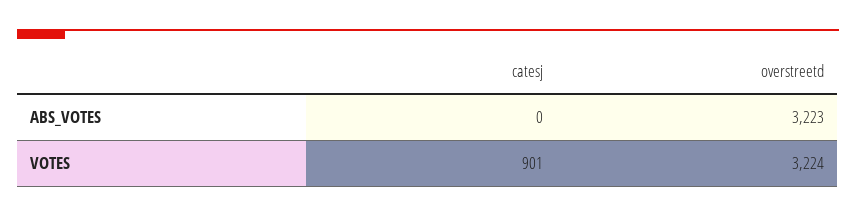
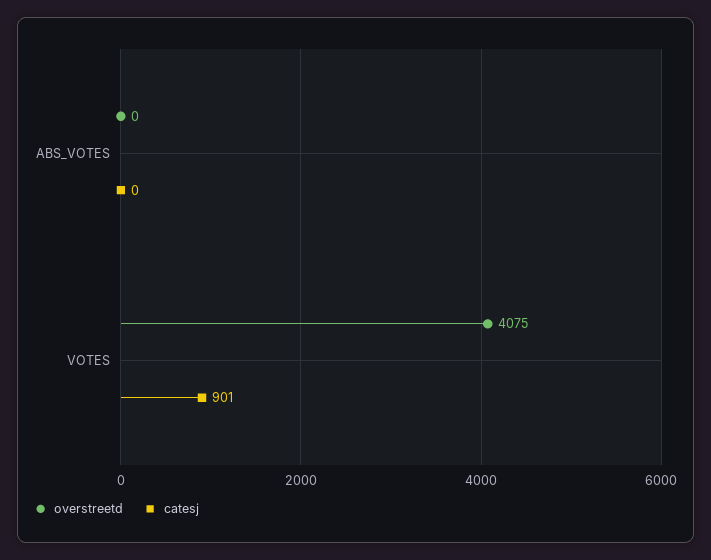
overstreetd, ABS_VOTES: 3223 -> 0
overstreetd, VOTES: 3224 -> 4075

